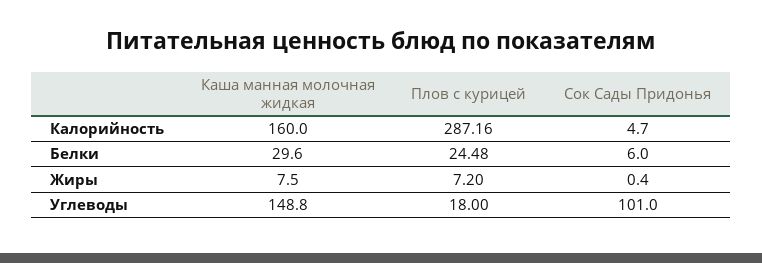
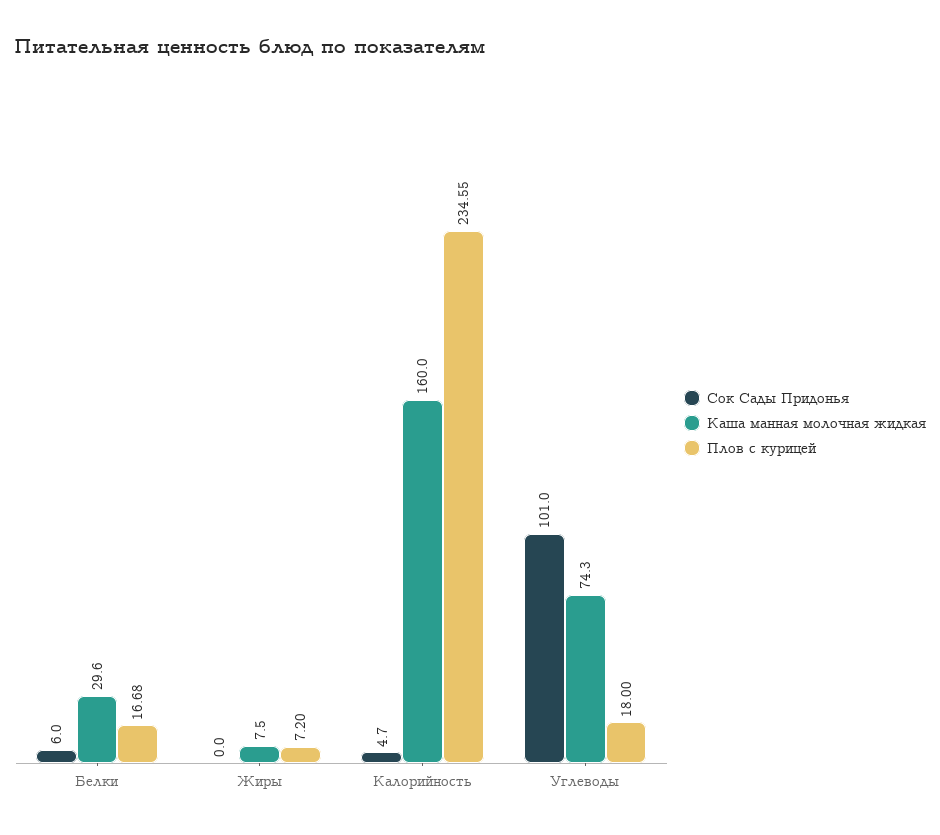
Плов с курицей, Калорийность: 287.16 -> 234.55
Плов с курицей, Белки: 24.48 -> 16.68
Сок Сады Придонья, Жиры: 0.4 -> 0
Каша манная молочная жидкая, Углеводы: 148.8 -> 74.3

